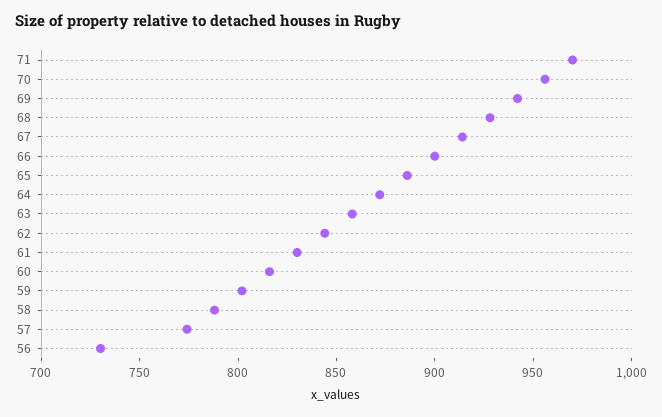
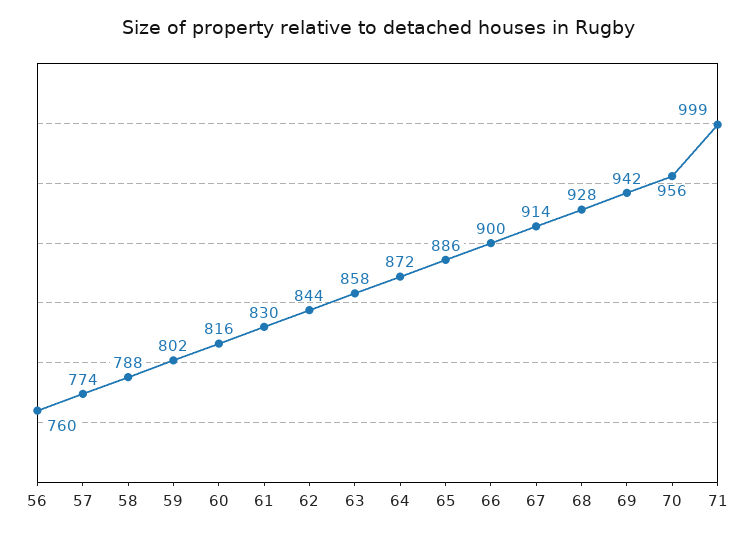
71: 970 -> 999
56: 730 -> 760

